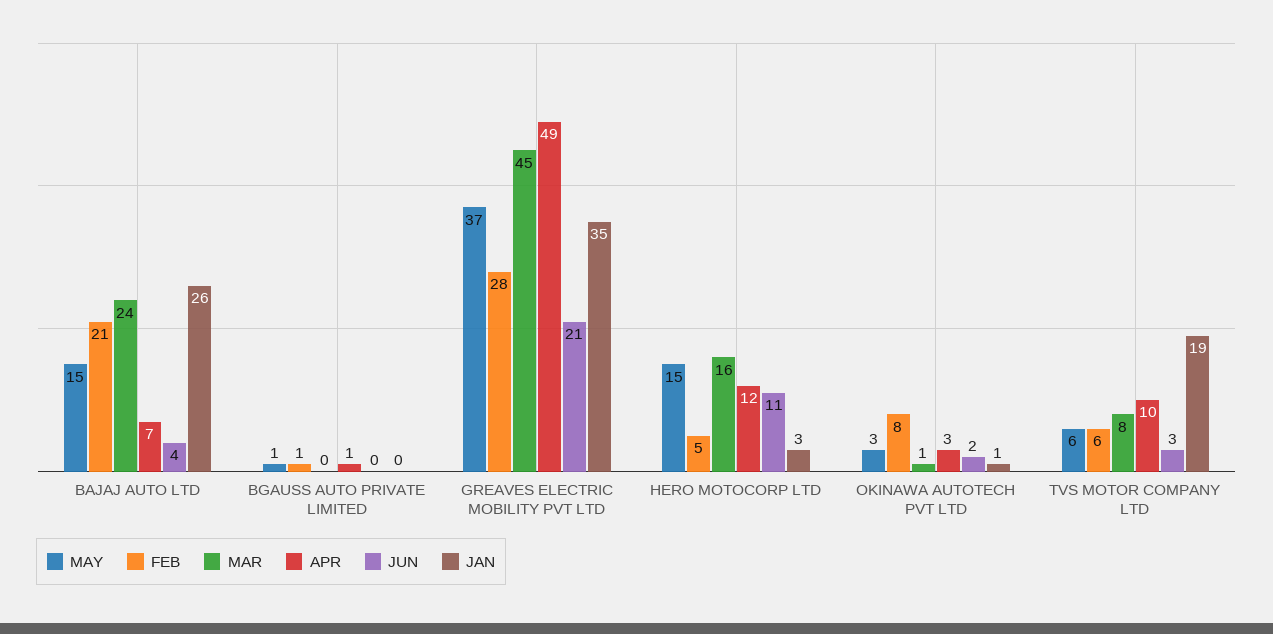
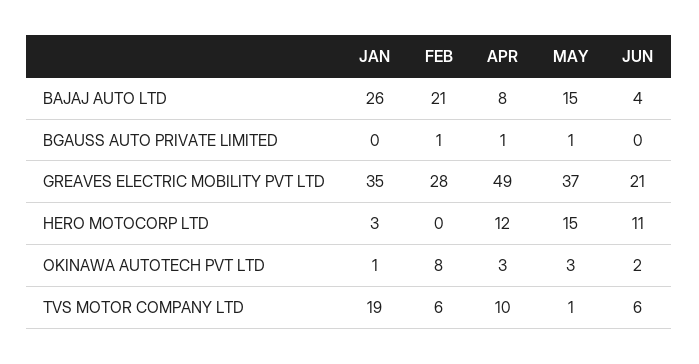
MAR, BAJAJ AUTO LTD: 24 -> none
APR, BAJAJ AUTO LTD: 7 -> 8
MAR, BGAUSS AUTO PRIVATE LIMITED: 0 -> none
MAR, GREAVES ELECTRIC MOBILITY PVT LTD: 45 -> none
FEB, HERO MOTOCORP LTD: 5 -> 0
MAR, HERO MOTOCORP LTD: 16 -> none
MAR, OKINAWA AUTOTECH PVT LTD: 1 -> none
MAY, TVS MOTOR COMPANY LTD: 6 -> 1
MAR, TVS MOTOR COMPANY LTD: 8 -> none
JUN, TVS MOTOR COMPANY LTD: 3 -> 6

